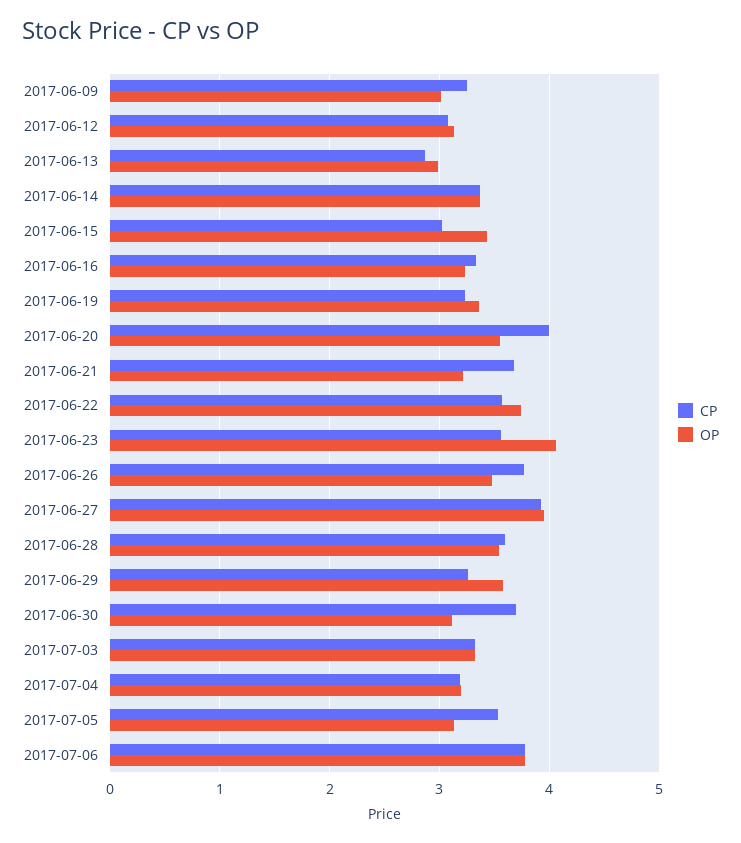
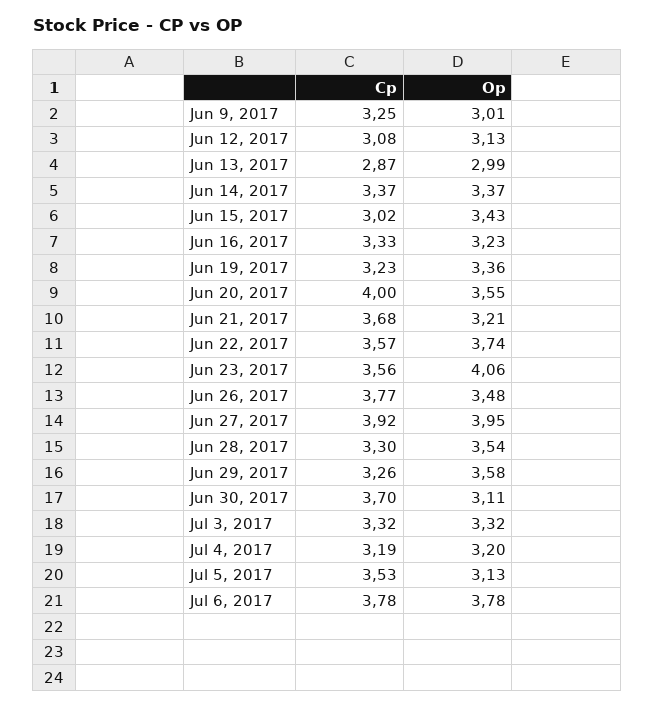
CP, 2017-06-28: 3.6 -> 3.3

